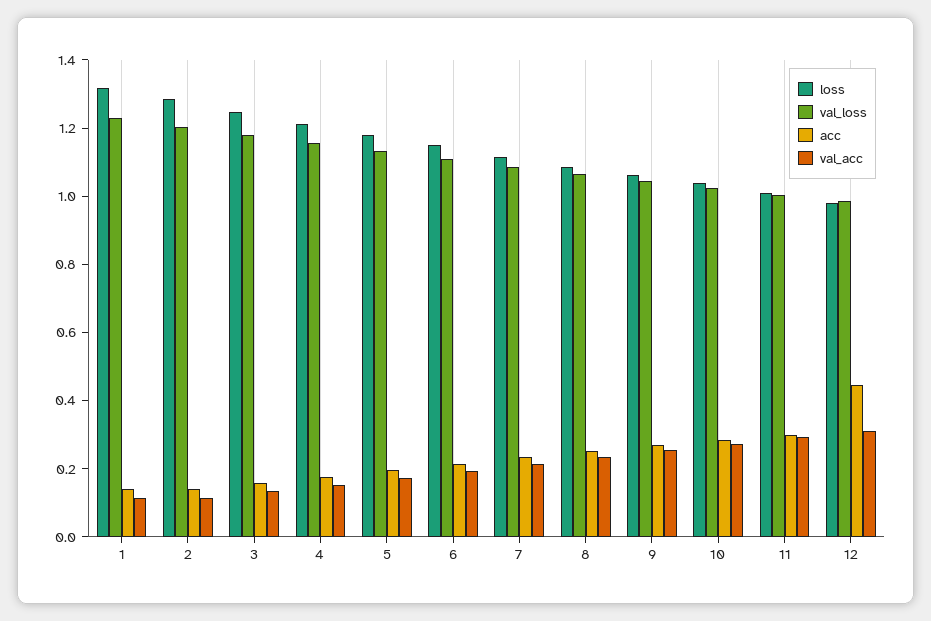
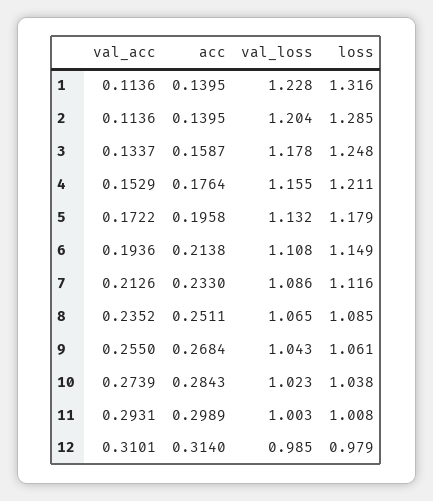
acc, 12: 0.45 -> 0.314

